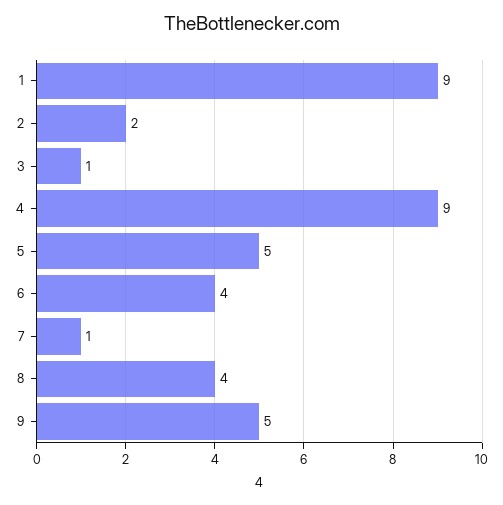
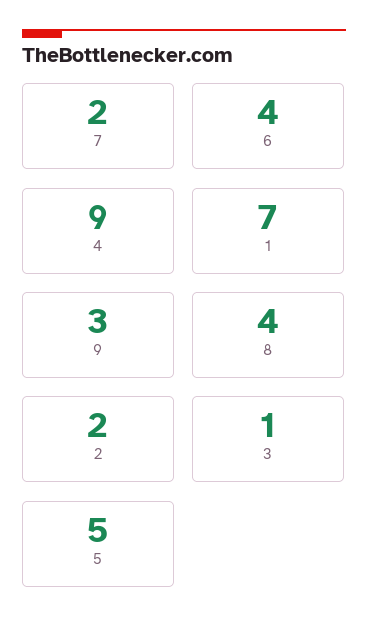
1: 9 -> 7
7: 1 -> 2
9: 5 -> 3

